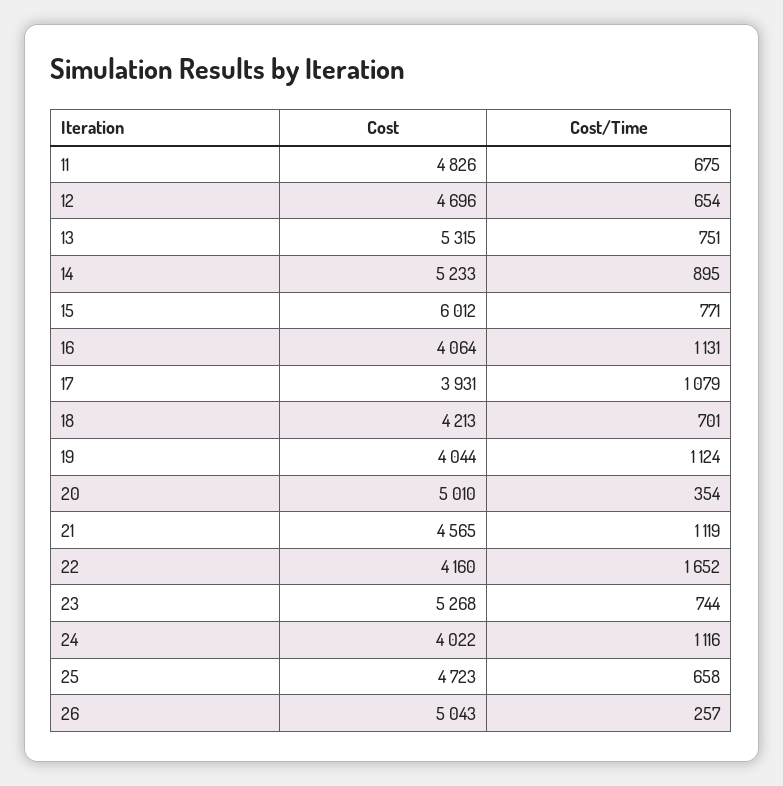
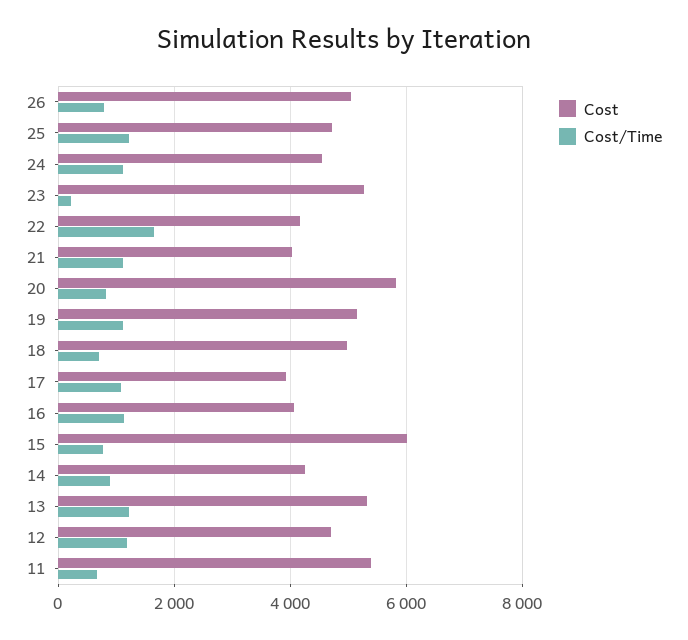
Cost, 11: 4826 -> 5400
Cost/Time, 12: 654 -> 1200
Cost/Time, 13: 751 -> 1200
Cost, 14: 5233 -> 4200
Cost, 18: 4213 -> 5000
Cost, 19: 4044 -> 5200
Cost, 20: 5010 -> 5800
Cost/Time, 20: 354 -> 800
Cost, 21: 4565 -> 4000
Cost/Time, 23: 744 -> 200
Cost, 24: 4022 -> 4600
Cost/Time, 25: 658 -> 1200
Cost/Time, 26: 257 -> 800

